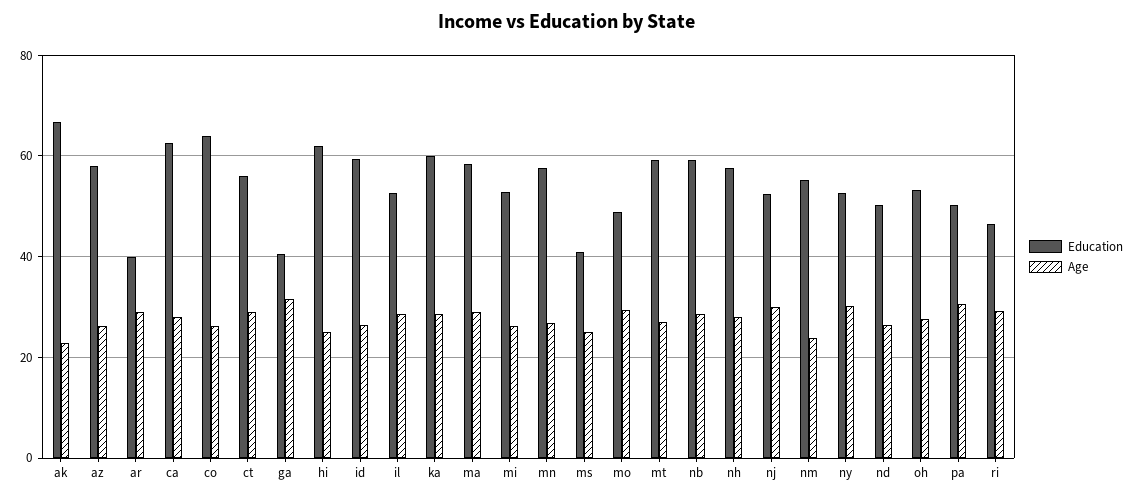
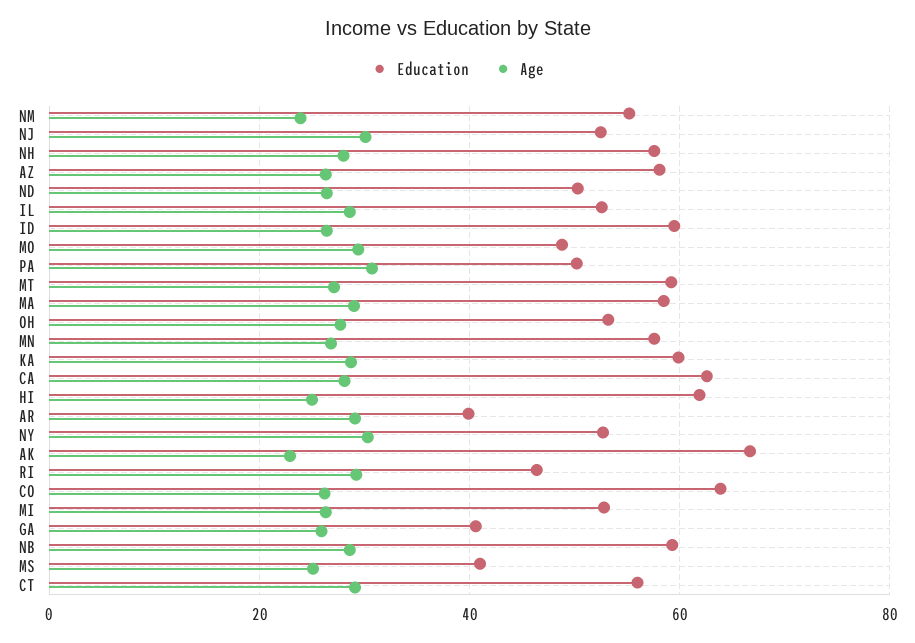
Age, ga: 32 -> 26

